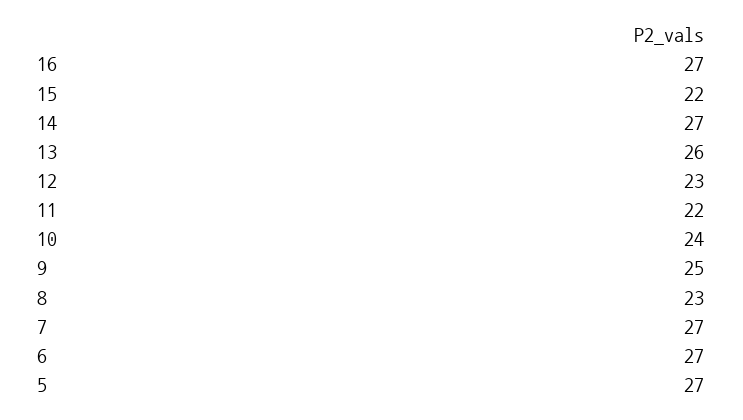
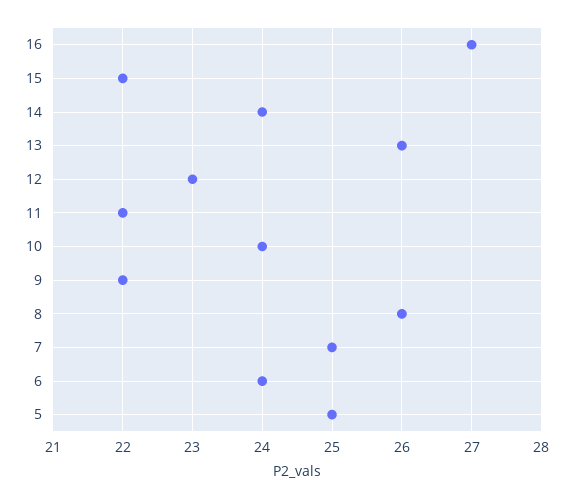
14: 27 -> 24
9: 25 -> 22
8: 23 -> 26
7: 27 -> 25
6: 27 -> 24
5: 27 -> 25

